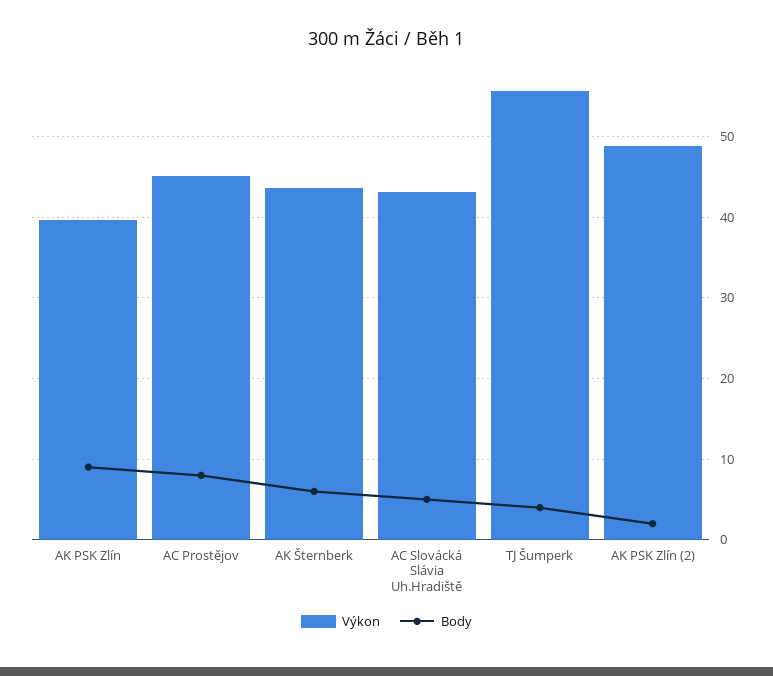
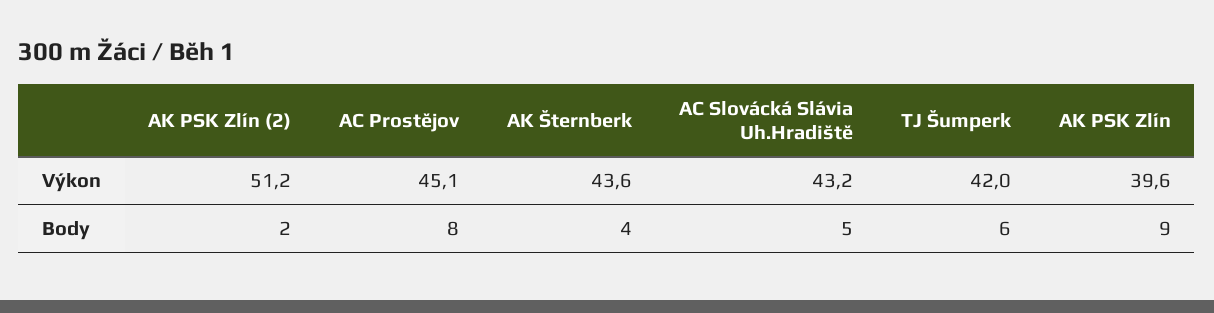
Body, AK Šternberk: 6 -> 4
Výkon, TJ Šumperk: 56 -> 42
Body, TJ Šumperk: 4 -> 6
Výkon, AK PSK Zlín (2): 49 -> 51.2

